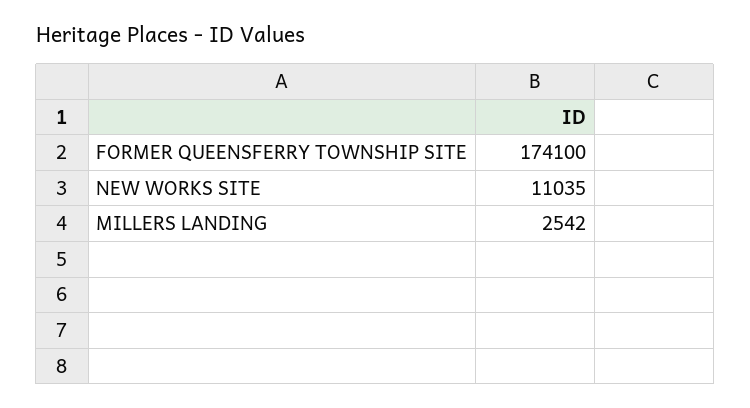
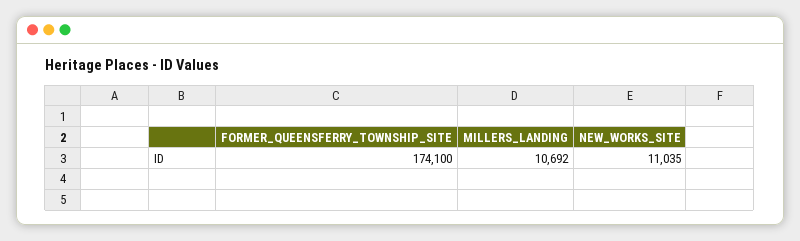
MILLERS LANDING: 2542 -> 10692

